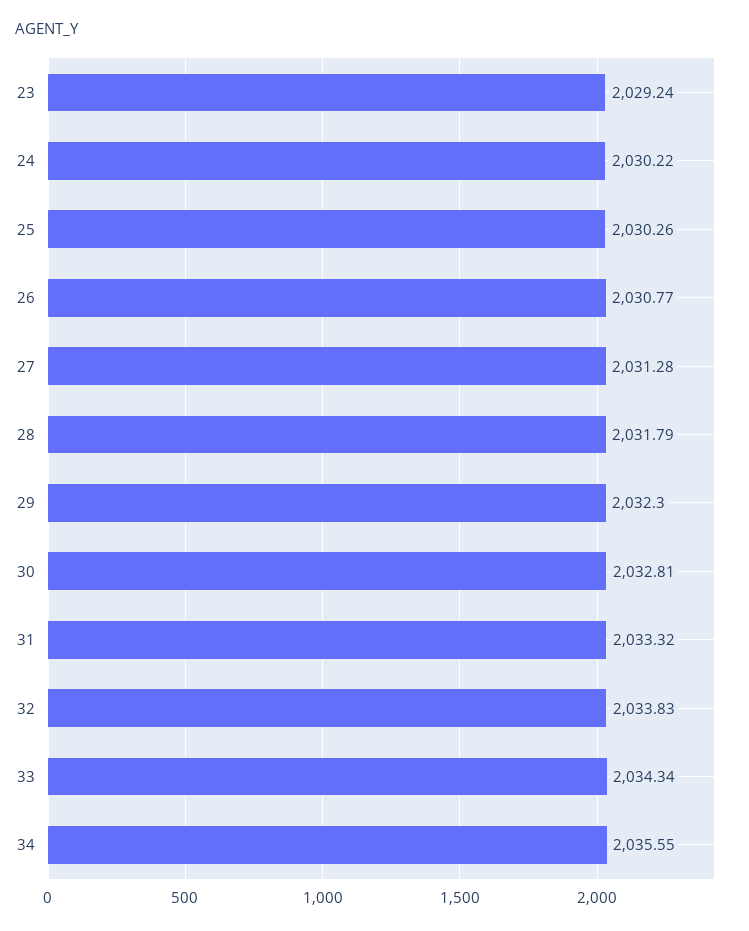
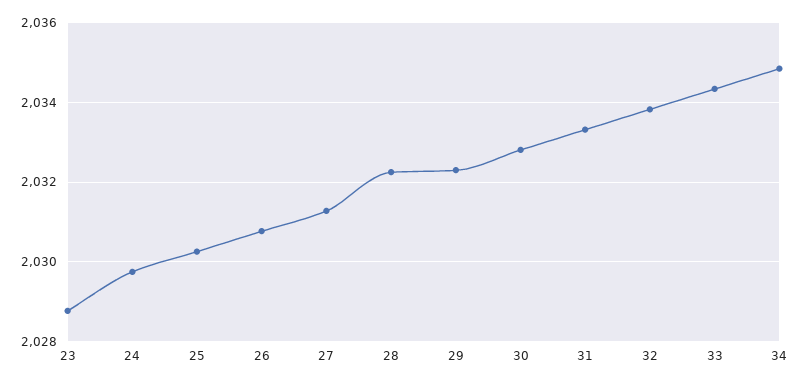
23: 2029.24 -> 2028.8
24: 2030.22 -> 2029.8
28: 2031.79 -> 2032.2
34: 2035.55 -> 2034.8

